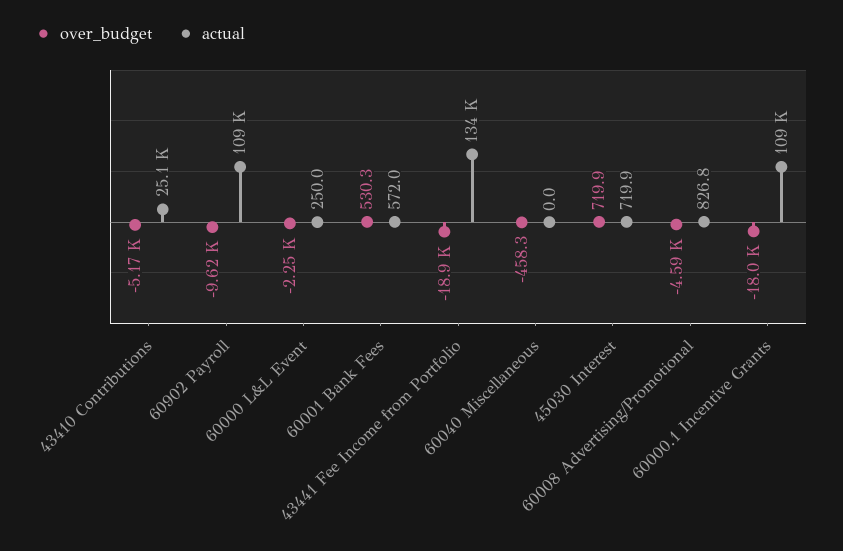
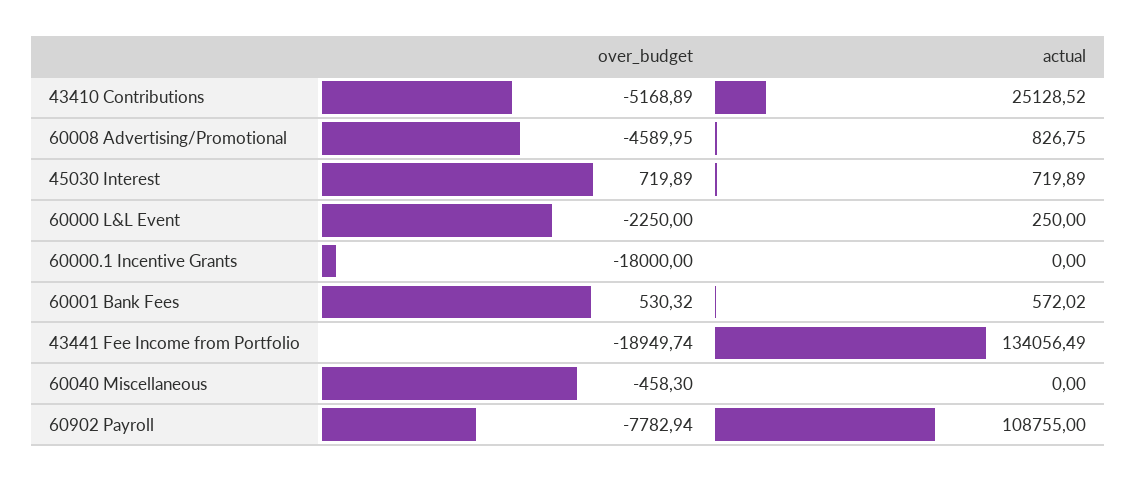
over_budget, 60902 Payroll: -9620 -> -7782.94
actual, 60000.1 Incentive Grants: 109000 -> 0

